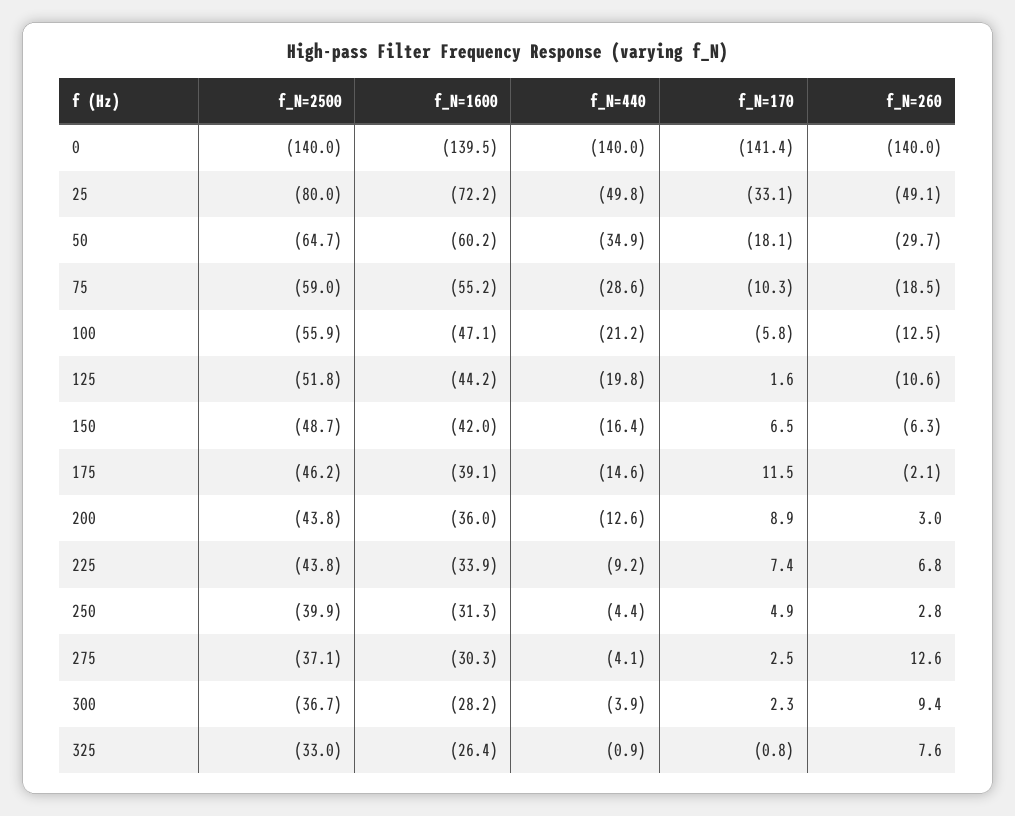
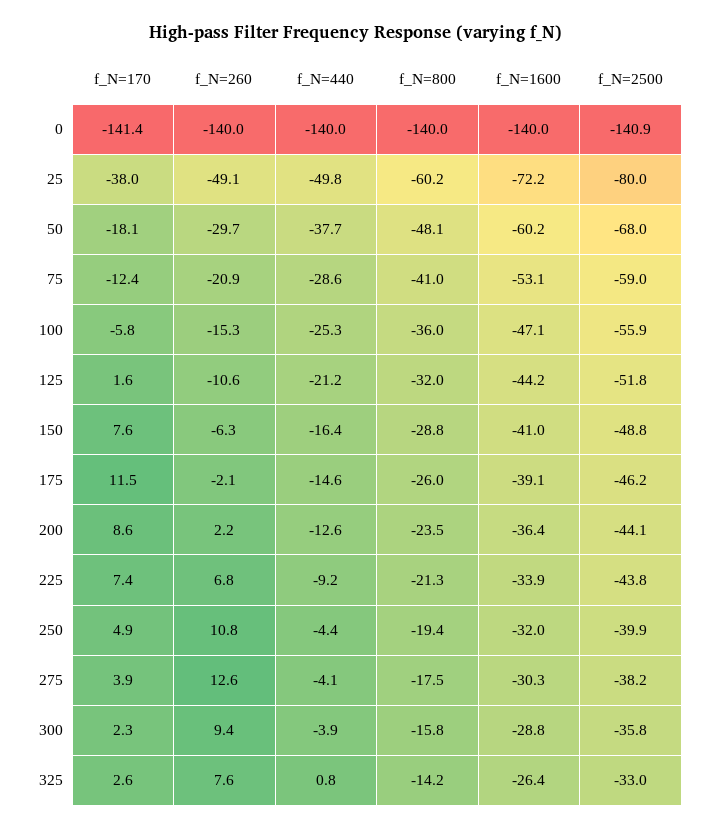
f_N=2500, 0: -140 -> -140.9
f_N=1600, 0: -139.5 -> -140
f_N=170, 25: -33.1 -> -38
f_N=2500, 50: -64.7 -> -68
f_N=440, 50: -34.9 -> -37.7
f_N=1600, 75: -55.2 -> -53.1
f_N=170, 75: -10.3 -> -12.4
f_N=260, 75: -18.5 -> -20.9
f_N=440, 100: -21.2 -> -25.3
f_N=260, 100: -12.5 -> -15.3
f_N=440, 125: -19.8 -> -21.2
f_N=2500, 150: -48.7 -> -48.8
f_N=1600, 150: -42 -> -41
f_N=170, 150: 6.5 -> 7.6
f_N=2500, 200: -43.8 -> -44.1
f_N=1600, 200: -36 -> -36.4
f_N=170, 200: 8.9 -> 8.6
f_N=260, 200: 3 -> 2.2
f_N=1600, 250: -31.3 -> -32
f_N=260, 250: 2.8 -> 10.8
f_N=2500, 275: -37.1 -> -38.2
f_N=170, 275: 2.5 -> 3.9
f_N=2500, 300: -36.7 -> -35.8
f_N=1600, 300: -28.2 -> -28.8
f_N=440, 325: -0.9 -> 0.8
f_N=170, 325: -0.8 -> 2.6
f_N=800, 0: none -> -140
f_N=800, 25: none -> -60.2
f_N=800, 50: none -> -48.1
f_N=800, 75: none -> -41
f_N=800, 100: none -> -36
f_N=800, 125: none -> -32
f_N=800, 150: none -> -28.8
f_N=800, 175: none -> -26
f_N=800, 200: none -> -23.5
f_N=800, 225: none -> -21.3
f_N=800, 250: none -> -19.4
f_N=800, 275: none -> -17.5
f_N=800, 300: none -> -15.8
f_N=800, 325: none -> -14.2

